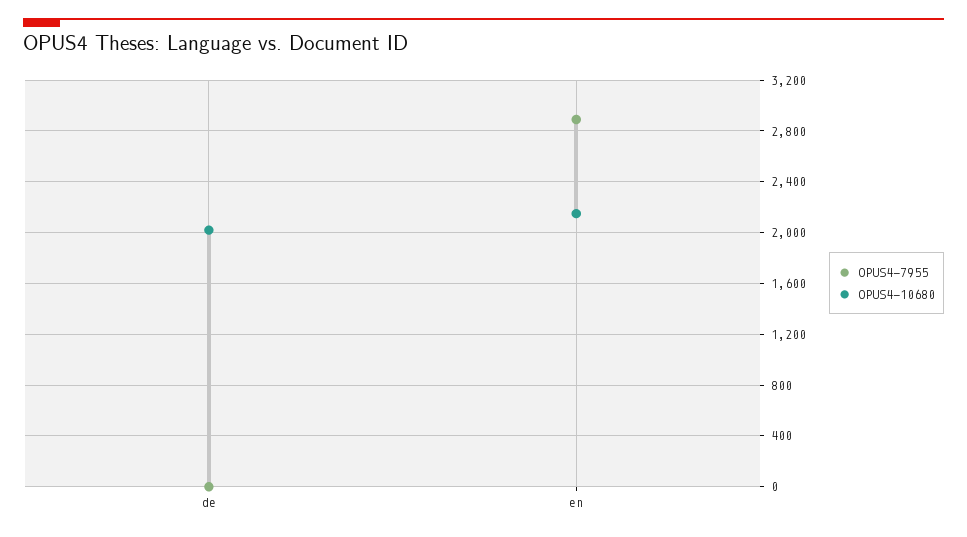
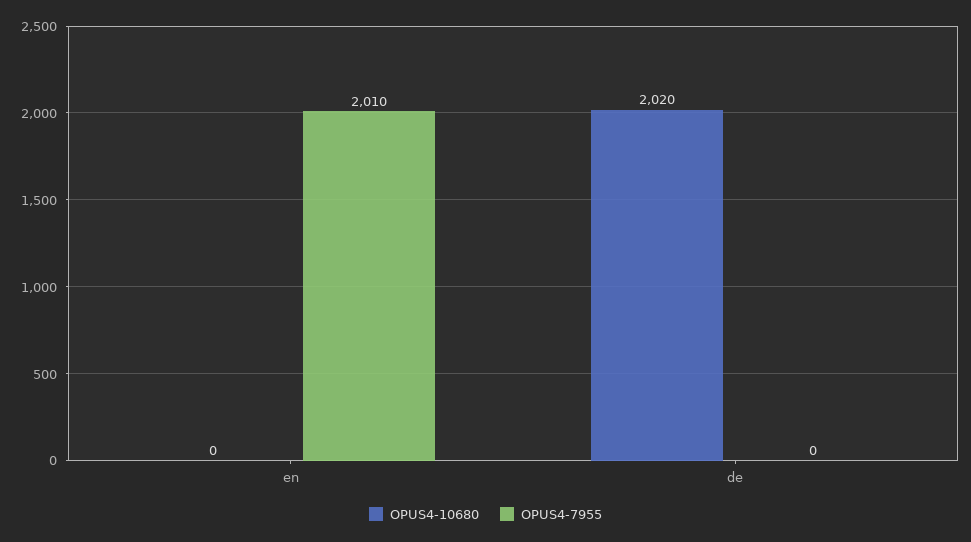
OPUS4-7955, en: 2900 -> 2010
OPUS4-10680, en: 2150 -> 0

